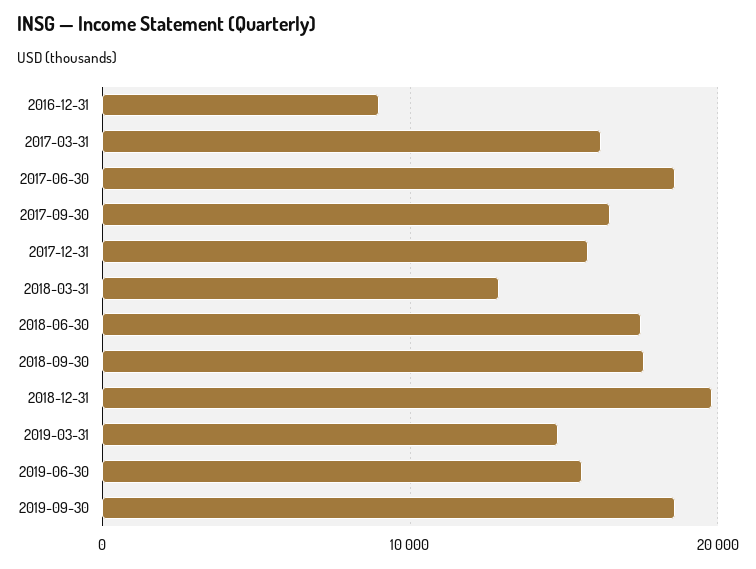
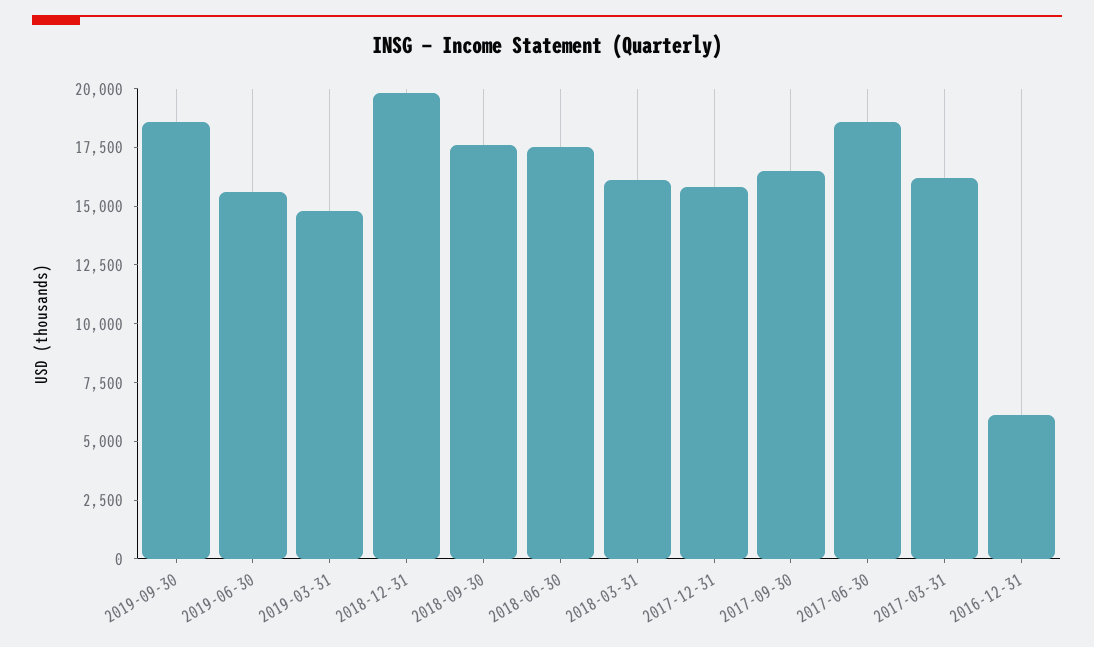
2016-12-31: 9000 -> 6000
2018-03-31: 13000 -> 16000

